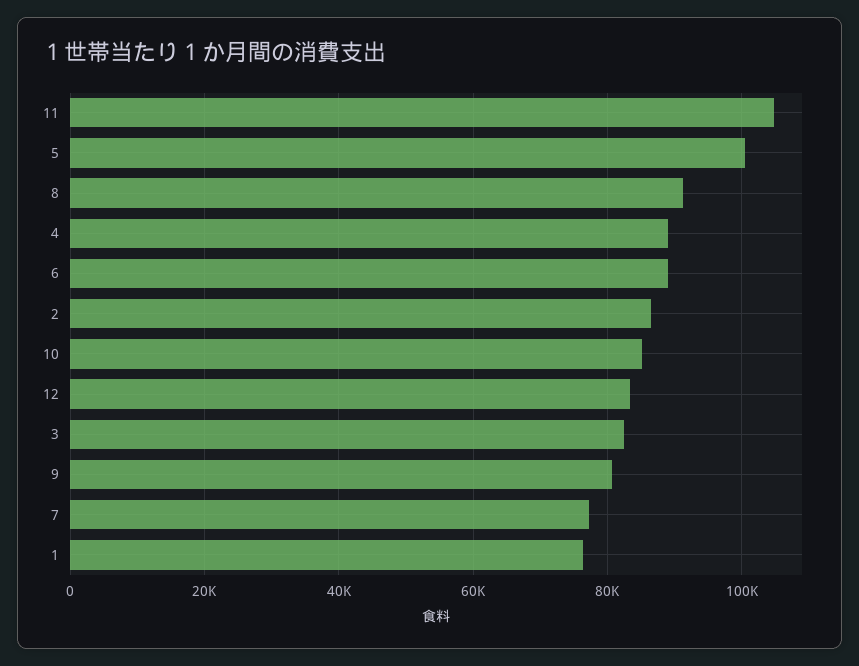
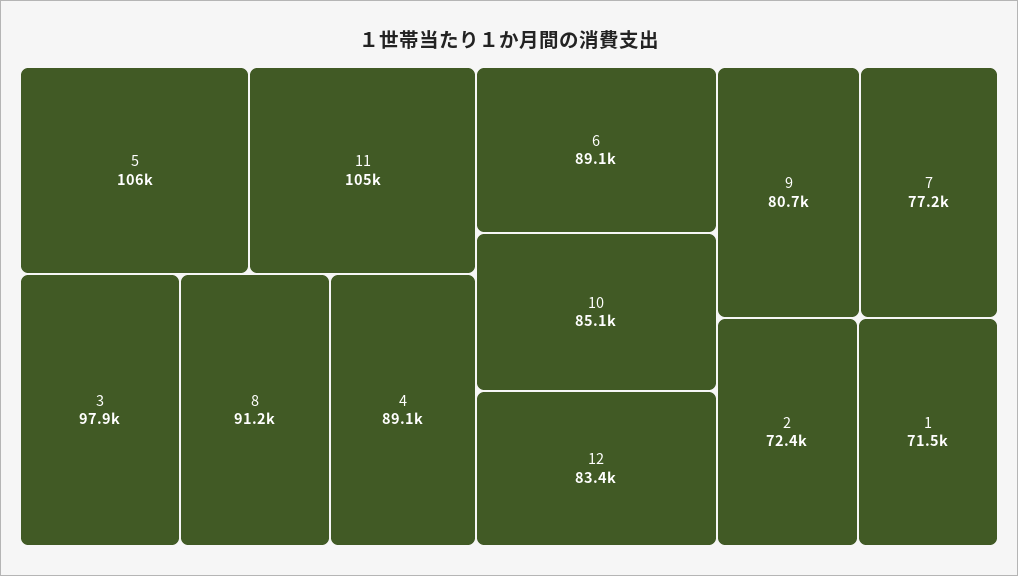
5: 100000 -> 106000
2: 86000 -> 72400
3: 82000 -> 97900
1: 76000 -> 71500

